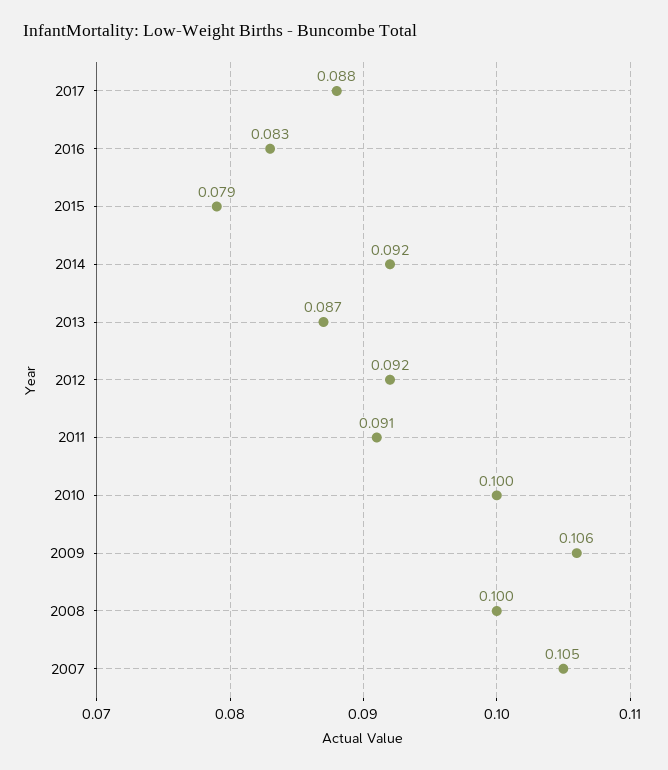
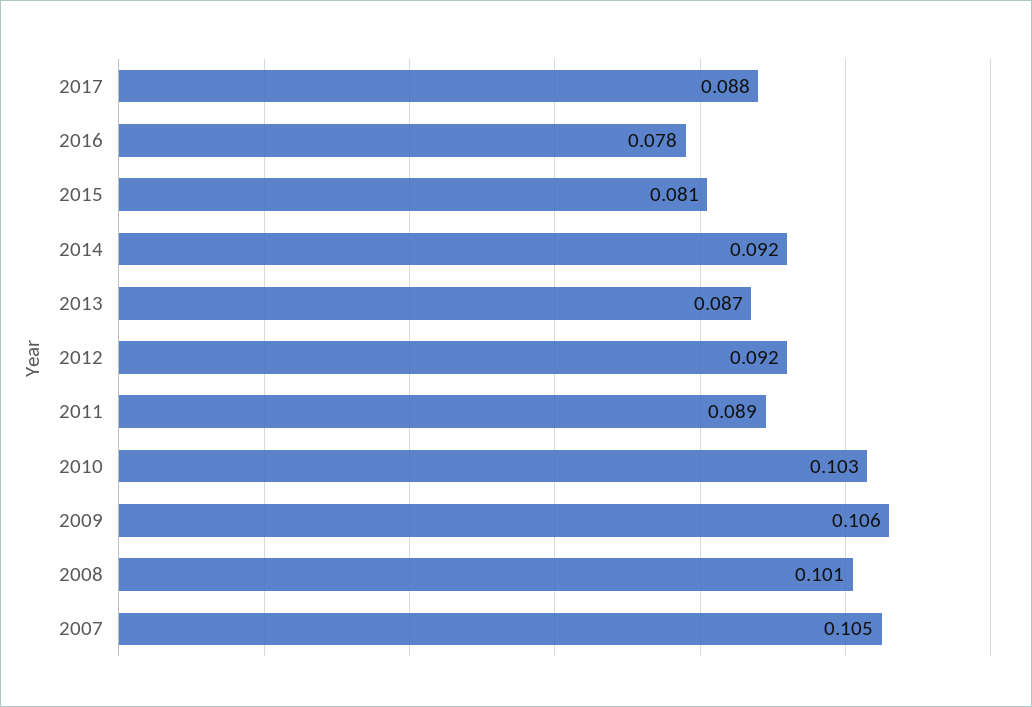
2016: 0.083 -> 0.078
2015: 0.079 -> 0.081
2011: 0.091 -> 0.089
2010: 0.1 -> 0.103
2008: 0.1 -> 0.101

